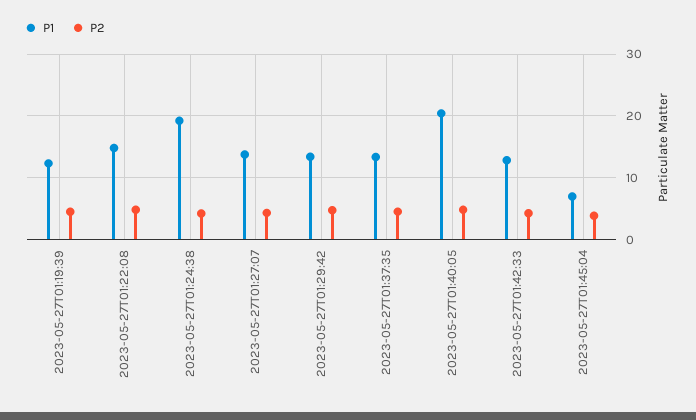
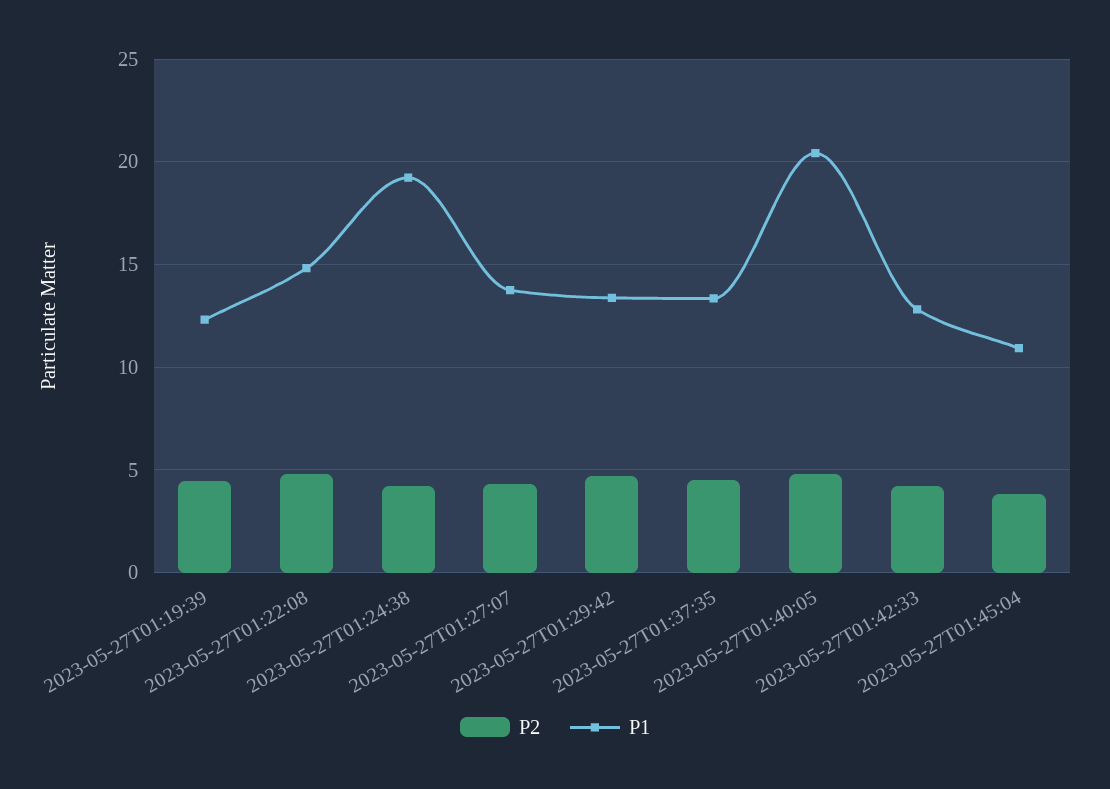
P1, 2023-05-27T01:45:04: 7 -> 11

